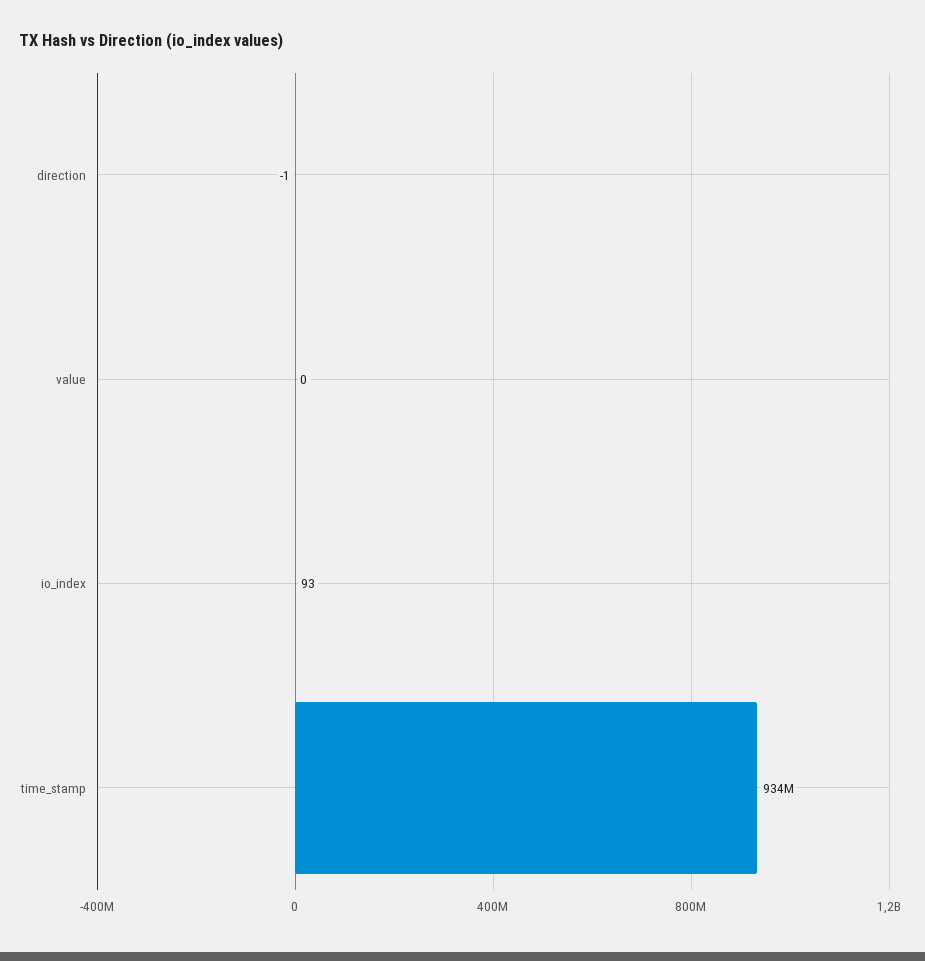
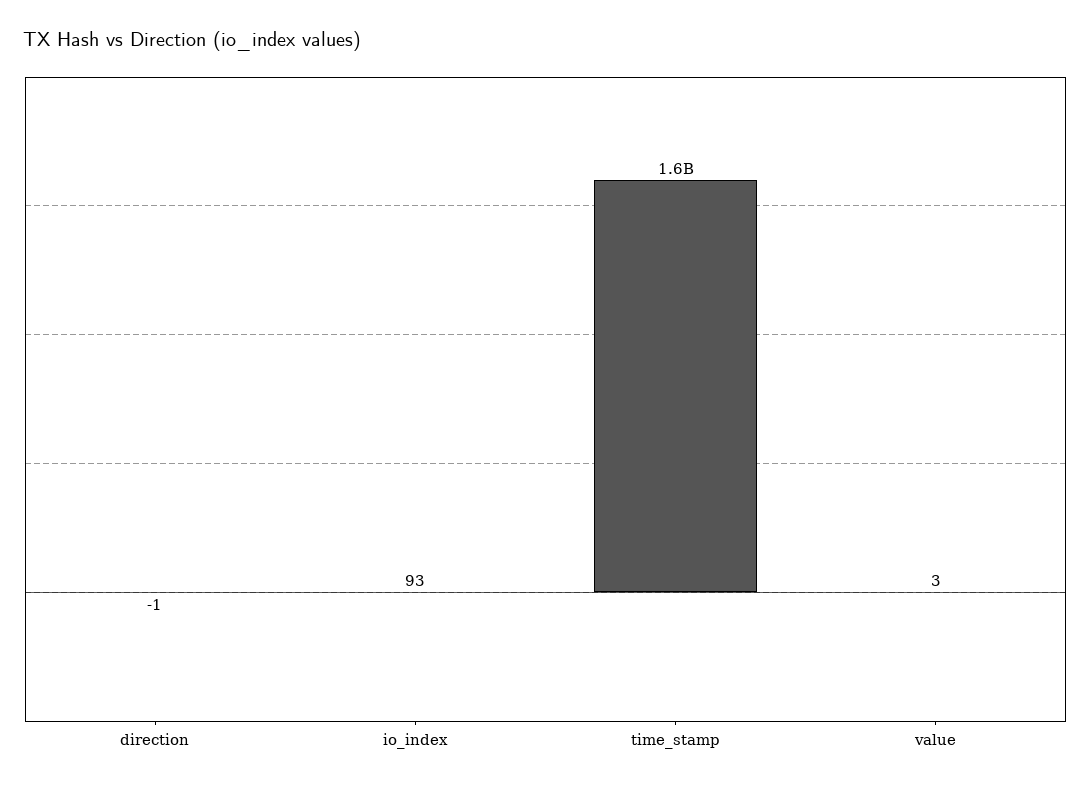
value: 0 -> 3
time_stamp: 934000000 -> 1600000000

